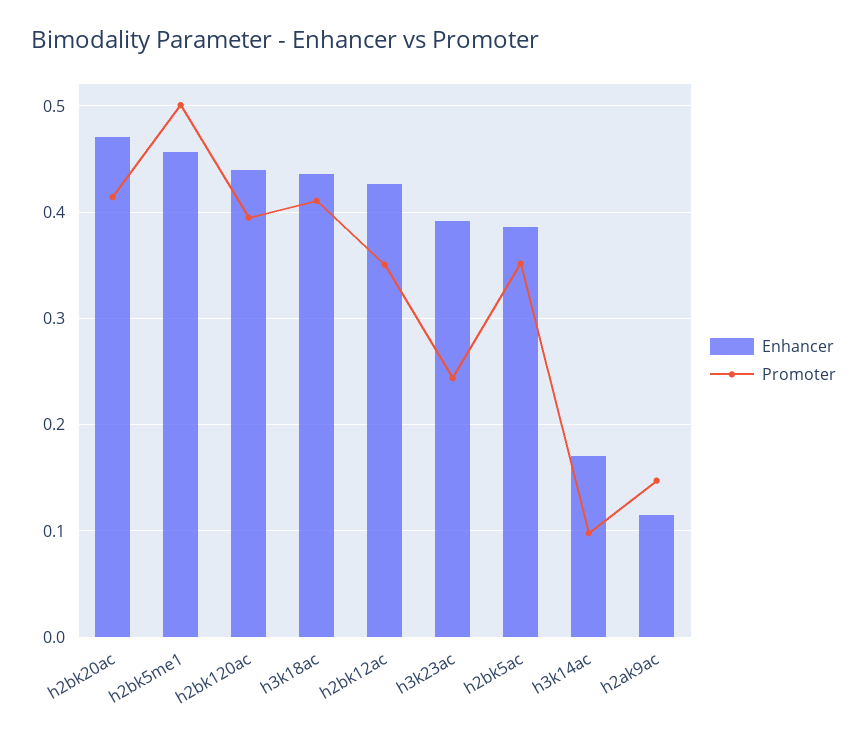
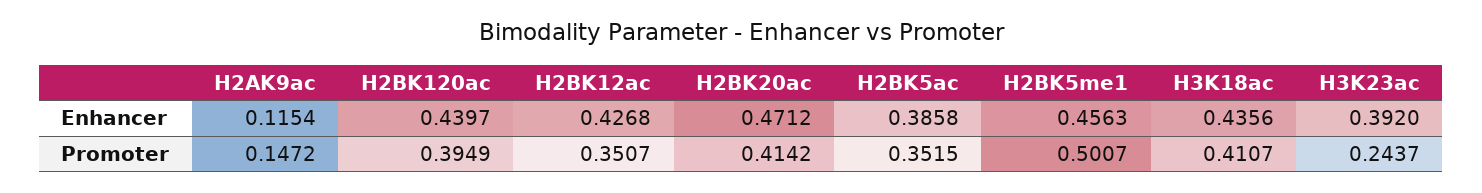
Enhancer, h3k14ac: 0.17 -> none
Promoter, h3k14ac: 0.1 -> none

